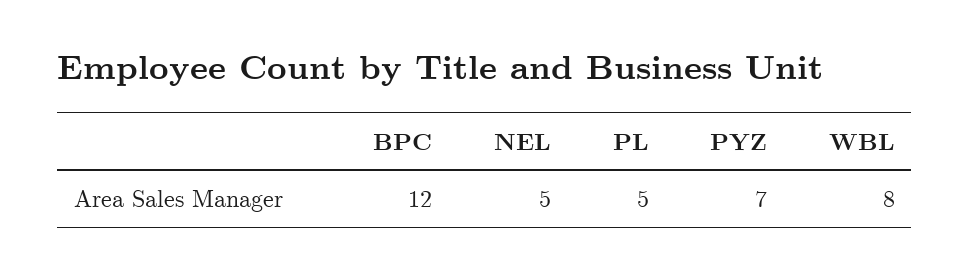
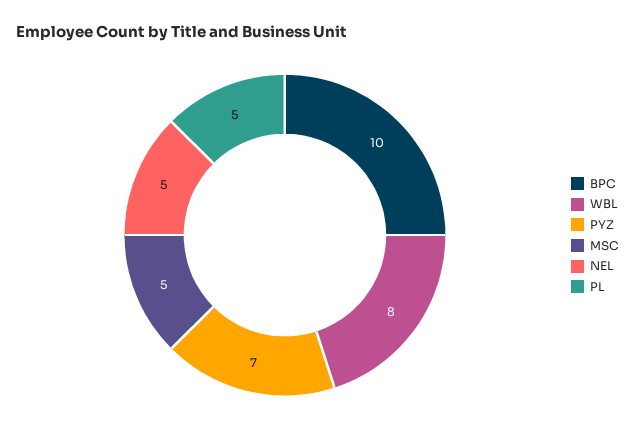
BPC: 12 -> 10
MSC: none -> 5

